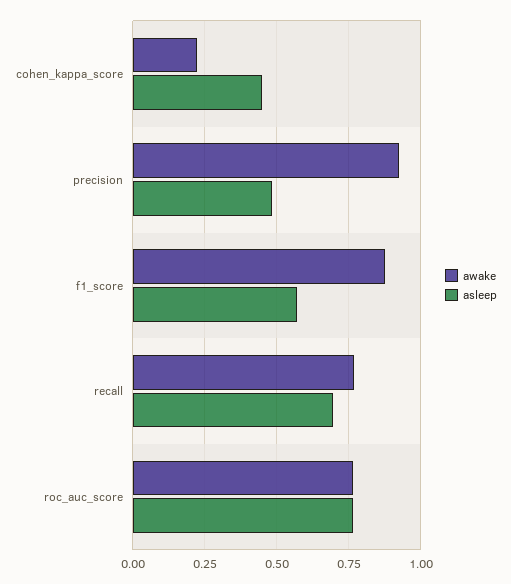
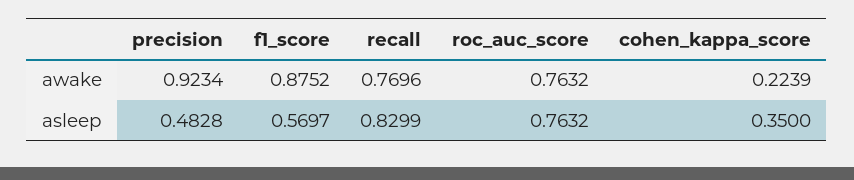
asleep, cohen_kappa_score: 0.45 -> 0.35
asleep, recall: 0.7 -> 0.8299

